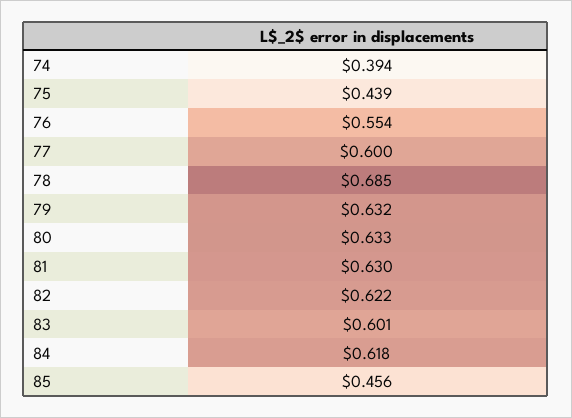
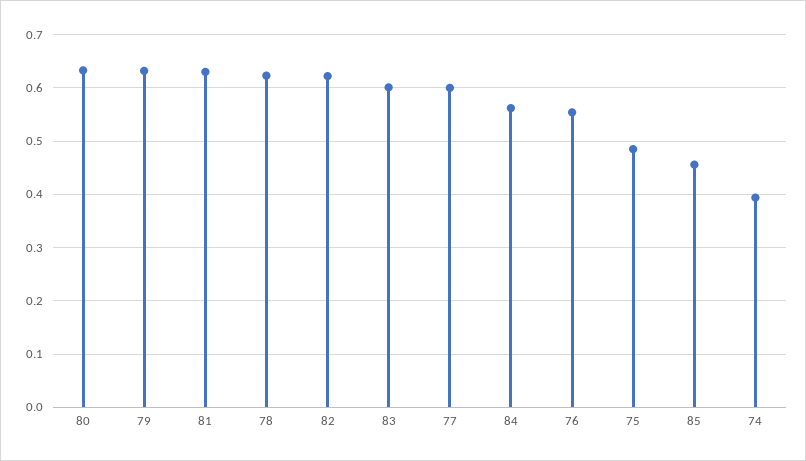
75: 0.439 -> 0.48
78: 0.685 -> 0.62
84: 0.618 -> 0.56

